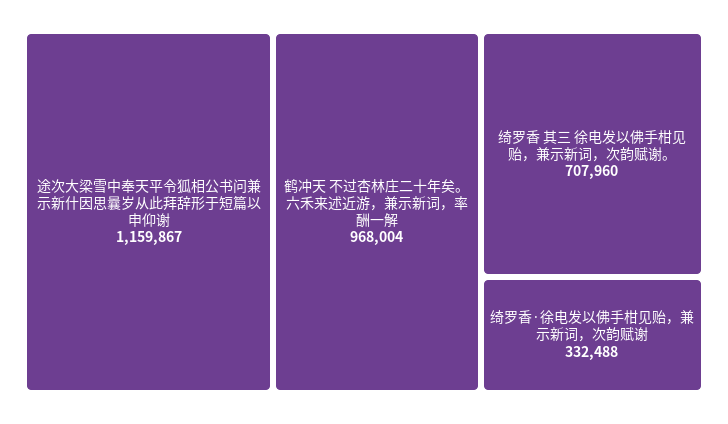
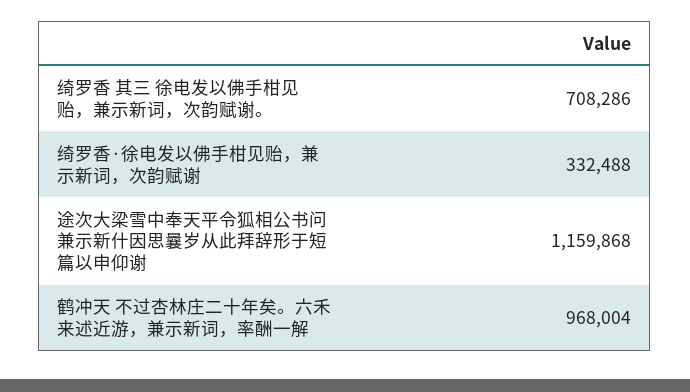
途次大梁雪中奉天平令狐相公书问兼示新什因思曩岁从此拜辞形于短篇以申仰谢: 1159867 -> 1159868
绮罗香 其三 徐电发以佛手柑见贻，兼示新词，次韵赋谢。: 707960 -> 708286

